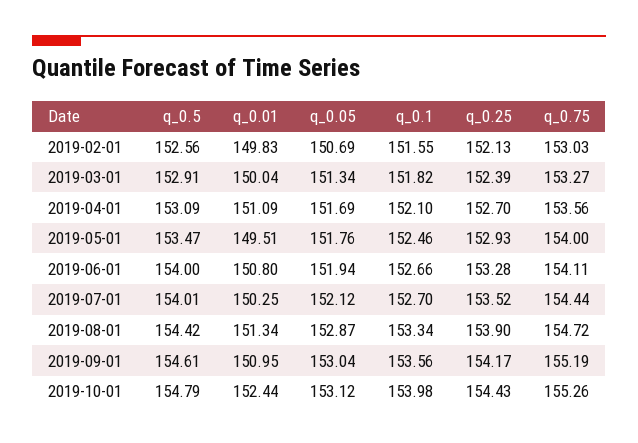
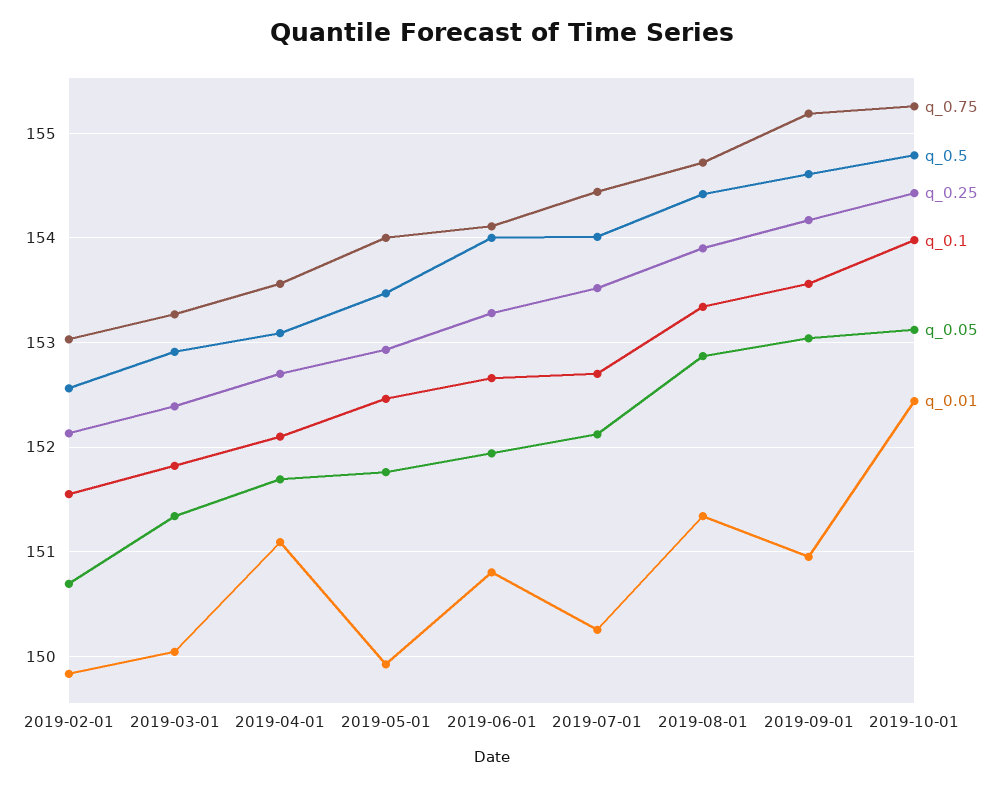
q_0.01, 2019-05-01: 149.51 -> 149.9

